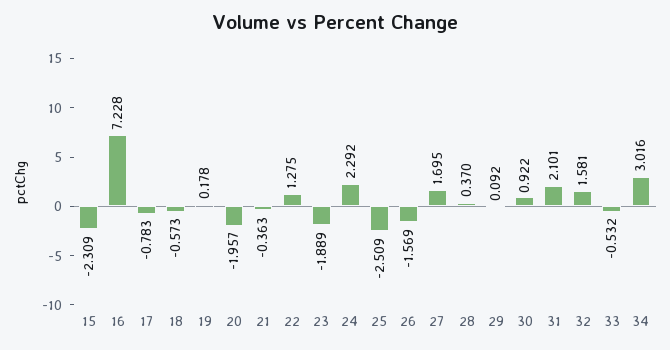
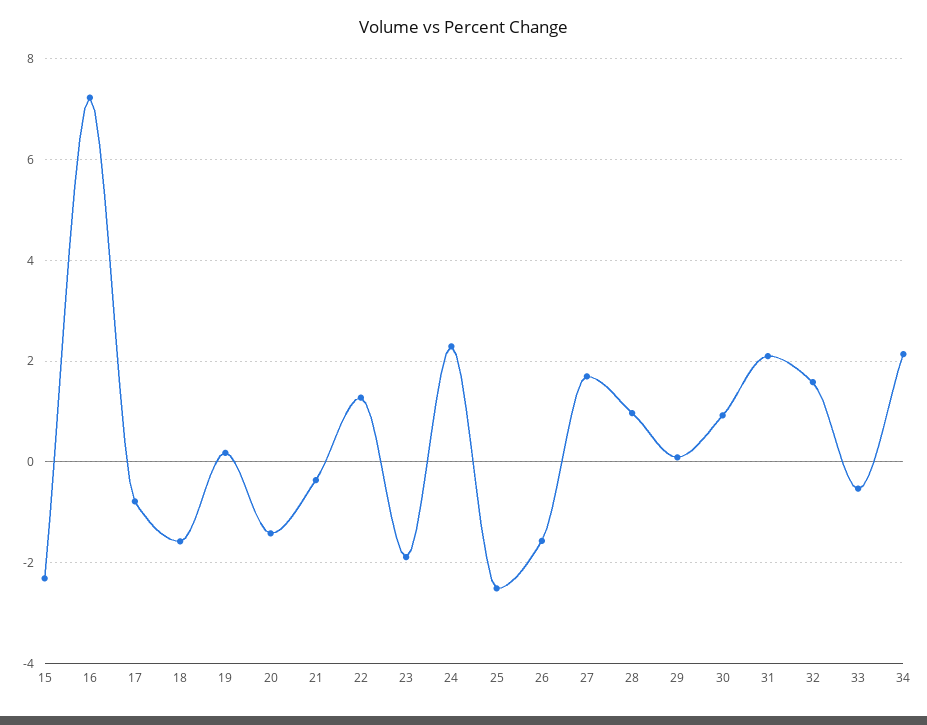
18: -0.573 -> -1.6
20: -1.957 -> -1.4
28: 0.37 -> 1
34: 3.016 -> 2.2

